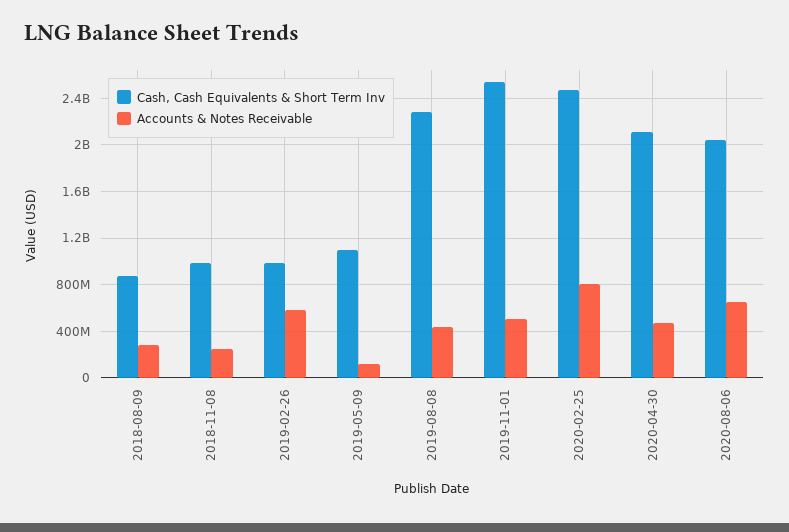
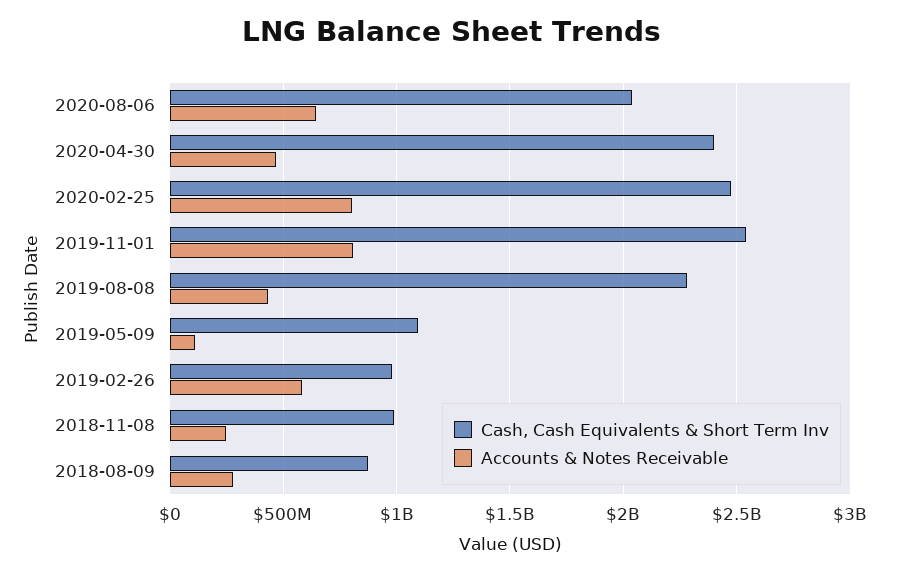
Accounts & Notes Receivable, 2019-11-01: 500000000 -> 800000000
Cash, Cash Equivalents & Short Term Inv, 2020-04-30: 2100000000 -> 2400000000

